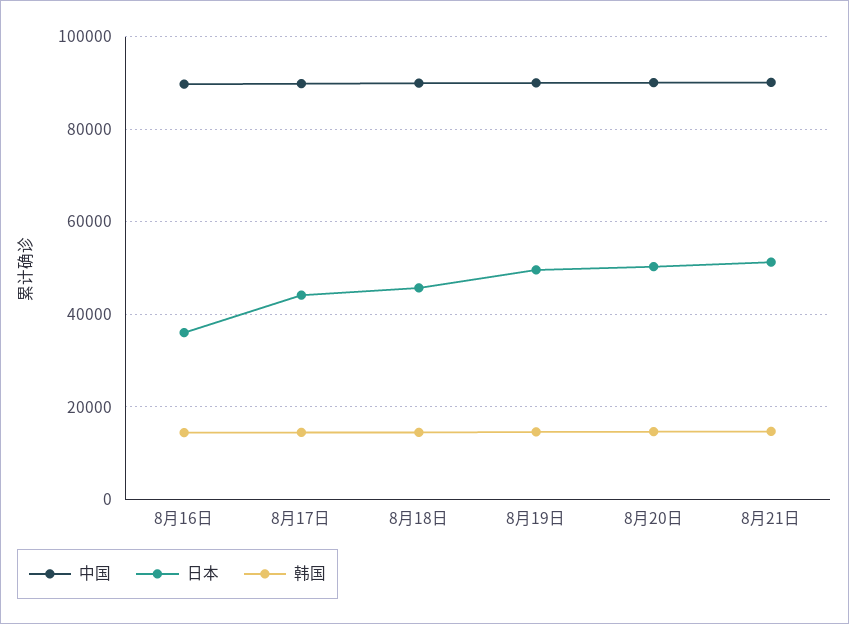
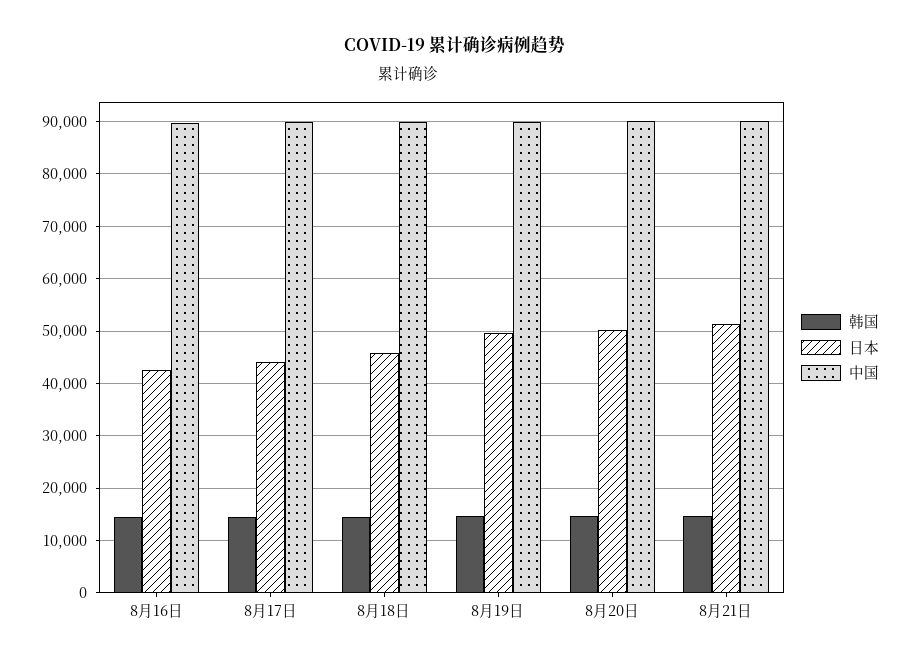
日本, 8月16日: 36000 -> 42000

